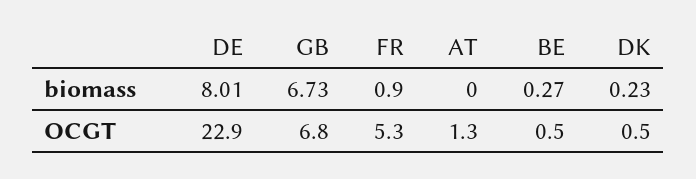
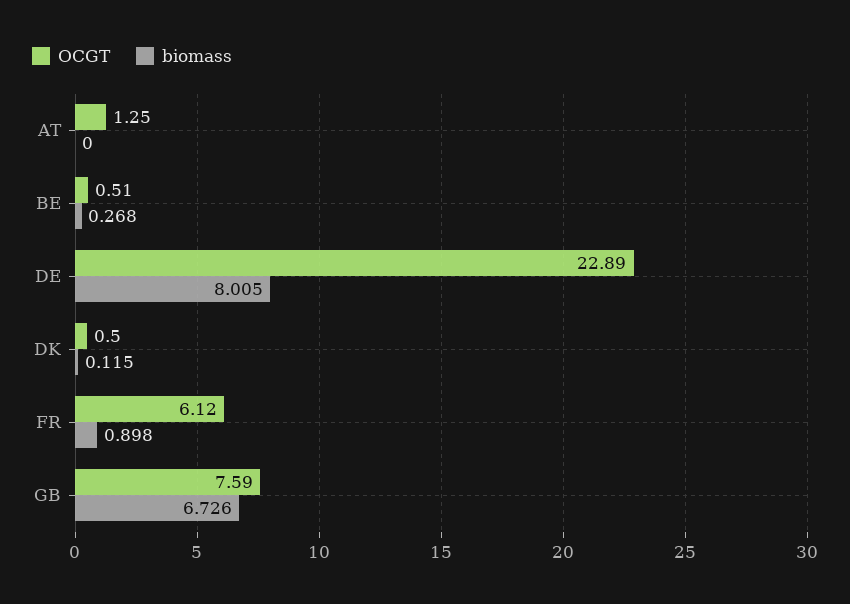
biomass, DK: 0.23 -> 0.115
OCGT, GB: 6.8 -> 7.59
OCGT, FR: 5.3 -> 6.12

